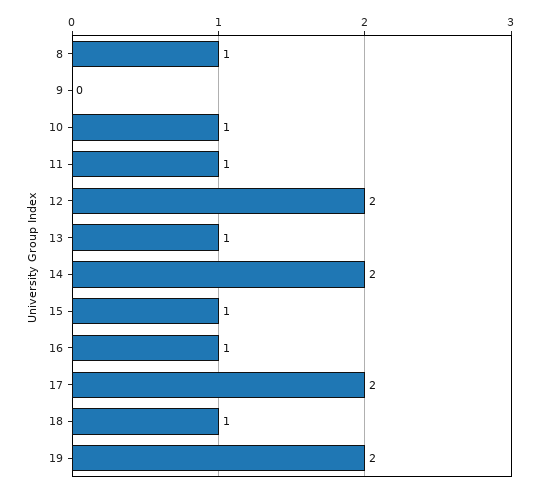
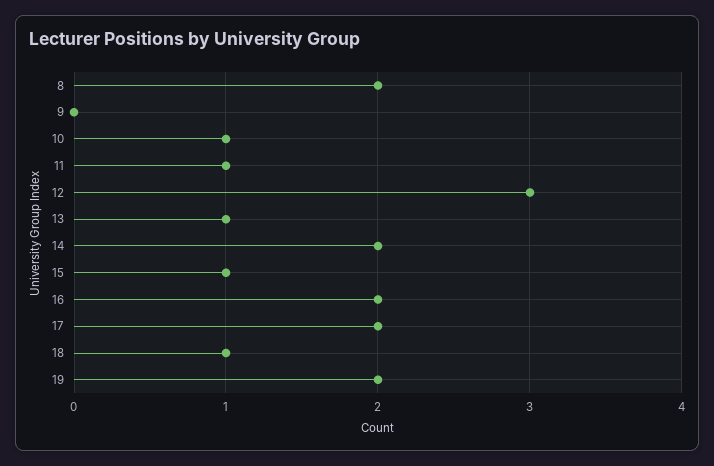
8: 1 -> 2
12: 2 -> 3
16: 1 -> 2

